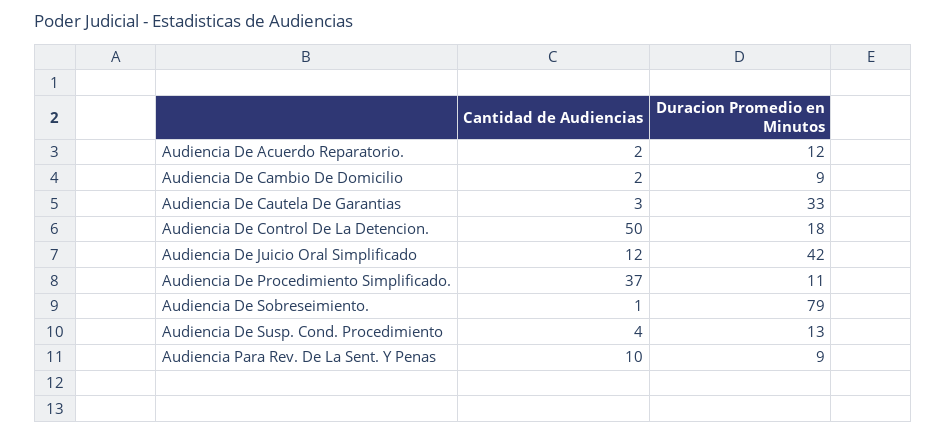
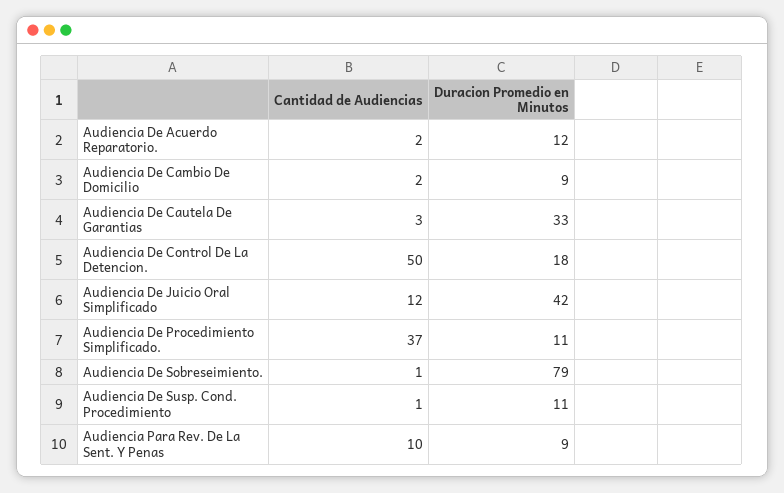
Cantidad de Audiencias, Audiencia De Susp. Cond. Procedimiento: 4 -> 1
Duracion Promedio en Minutos, Audiencia De Susp. Cond. Procedimiento: 13 -> 11

